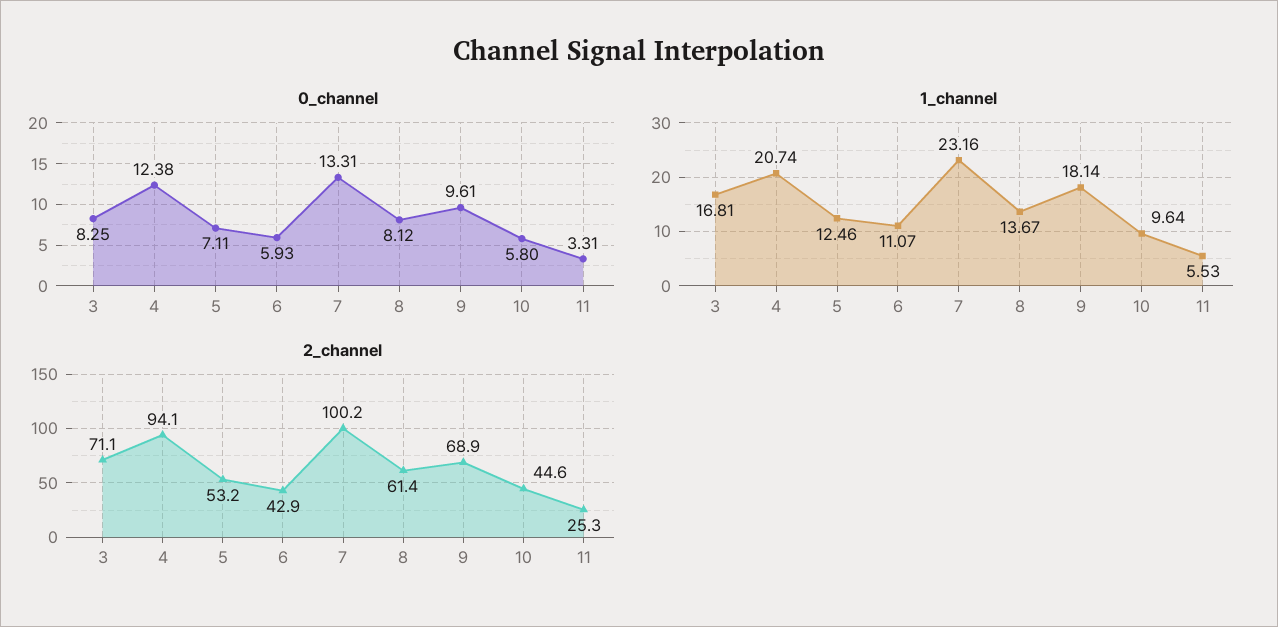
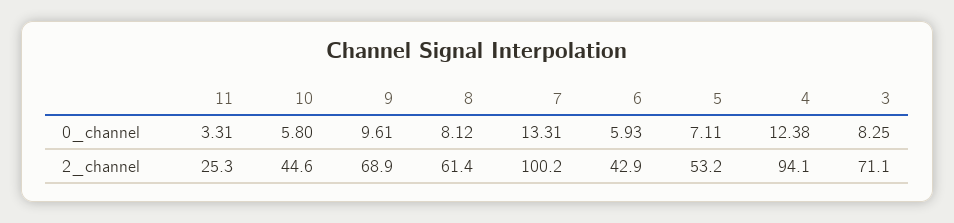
1_channel, 3: 16.81 -> none
1_channel, 4: 20.74 -> none
1_channel, 5: 12.46 -> none
1_channel, 6: 11.07 -> none
1_channel, 7: 23.16 -> none
1_channel, 8: 13.67 -> none
1_channel, 9: 18.14 -> none
1_channel, 10: 9.64 -> none
1_channel, 11: 5.53 -> none

